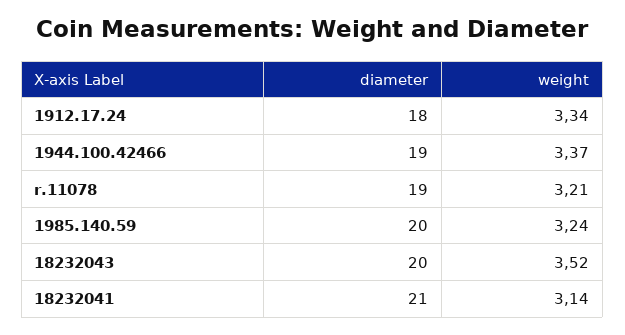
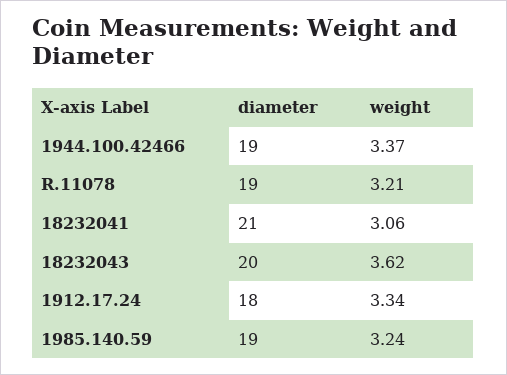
diameter, 1985.140.59: 20 -> 19
weight, 18232043: 3.52 -> 3.62
weight, 18232041: 3.14 -> 3.06

